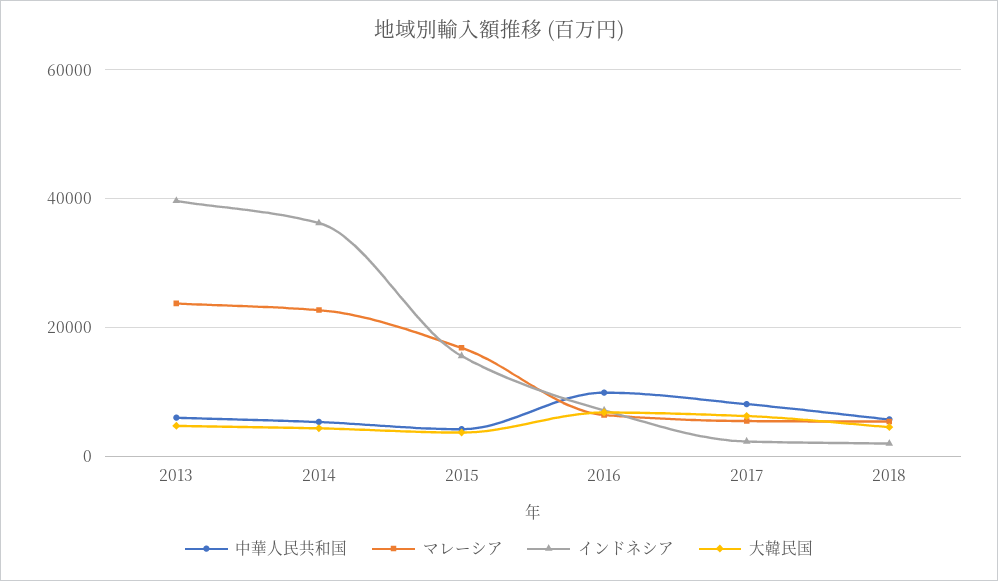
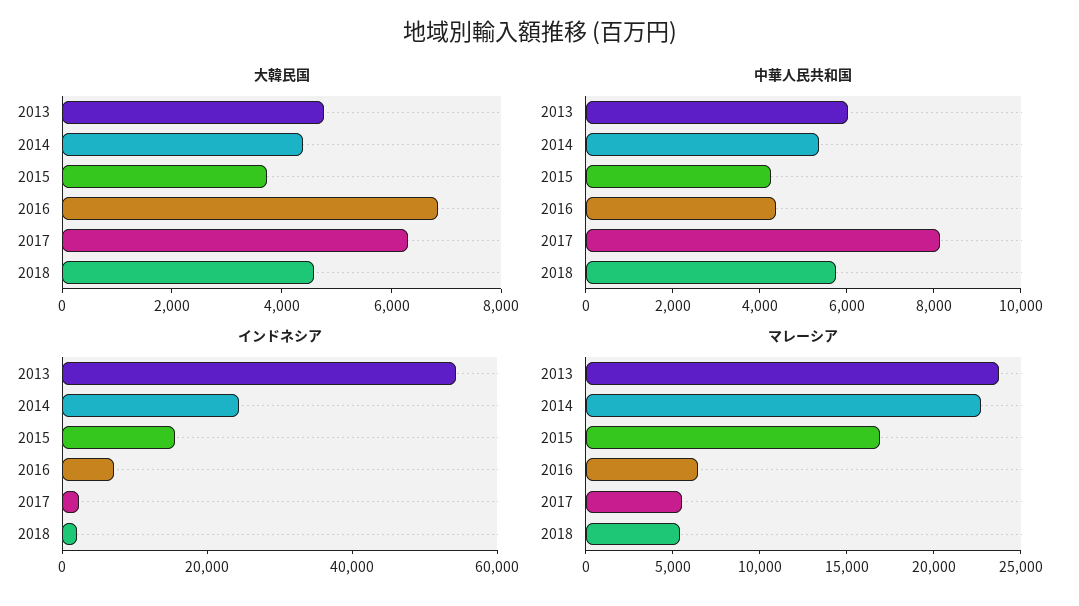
インドネシア, 2013: 40000 -> 55000
インドネシア, 2014: 36000 -> 25000
中華人民共和国, 2016: 10000 -> 4500

